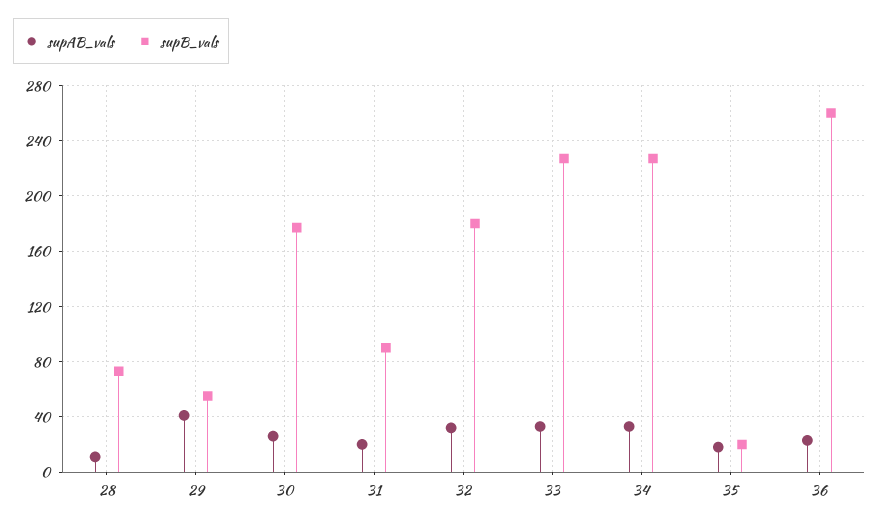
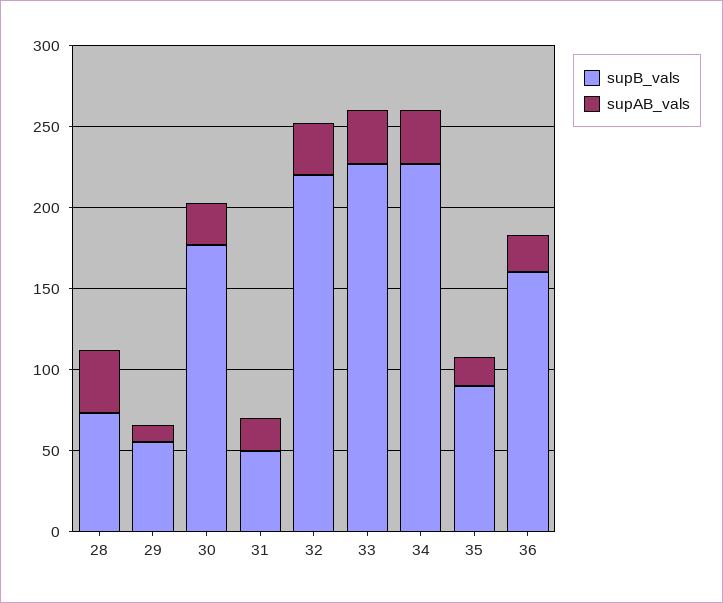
supAB_vals, 28: 10 -> 40
supAB_vals, 29: 40 -> 10
supB_vals, 31: 90 -> 50
supB_vals, 32: 180 -> 220
supB_vals, 35: 20 -> 90
supB_vals, 36: 260 -> 160

